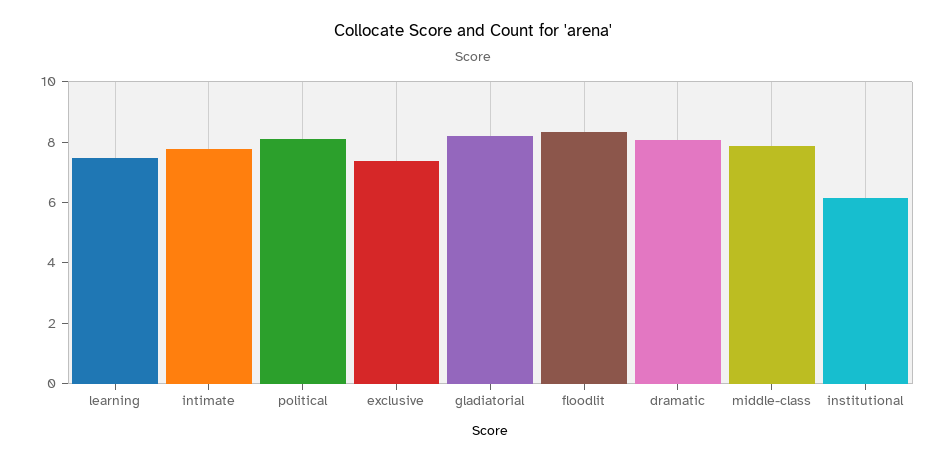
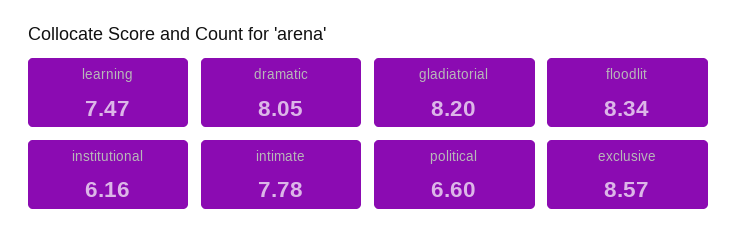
political: 8 -> 6.6
exclusive: 7.5 -> 8.57
middle-class: 8 -> none

